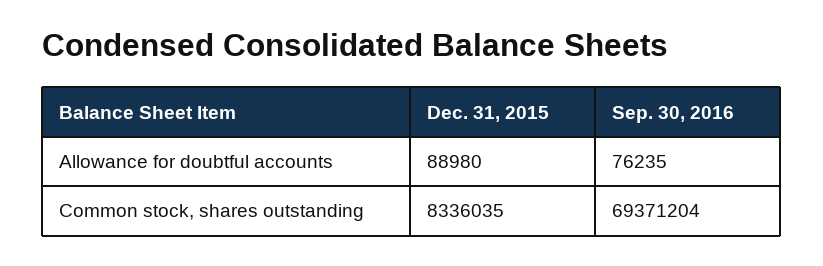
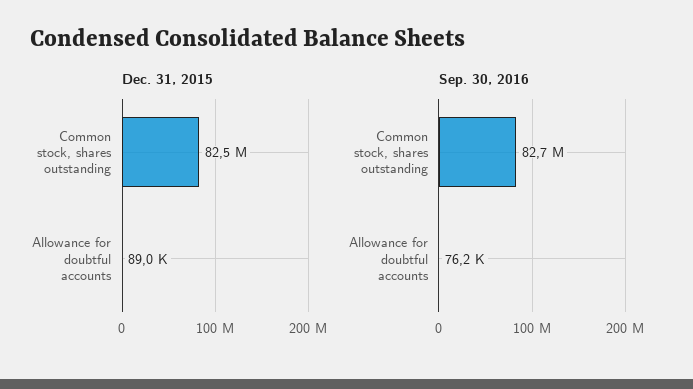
Dec. 31, 2015, Common stock, shares outstanding: 8336035 -> 82500000
Sep. 30, 2016, Common stock, shares outstanding: 69371204 -> 82700000

